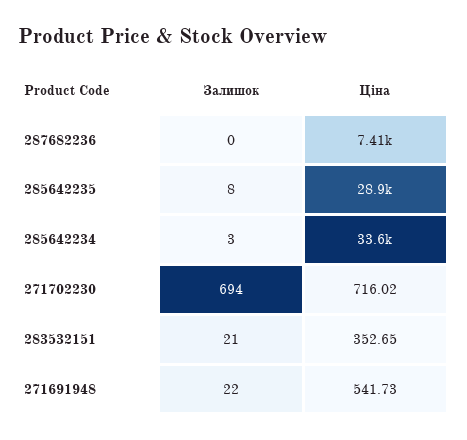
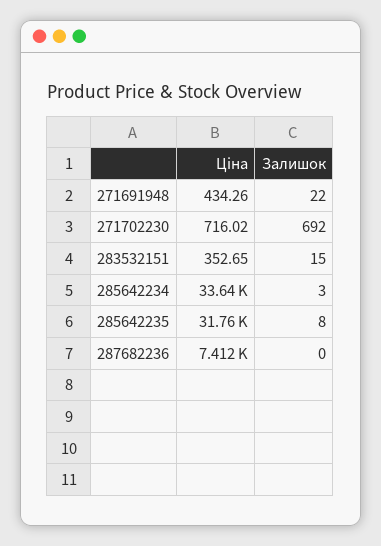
Ціна, 285642235: 28900 -> 31760
Залишок, 271702230: 694 -> 692
Залишок, 283532151: 21 -> 15
Ціна, 271691948: 541.73 -> 434.26

